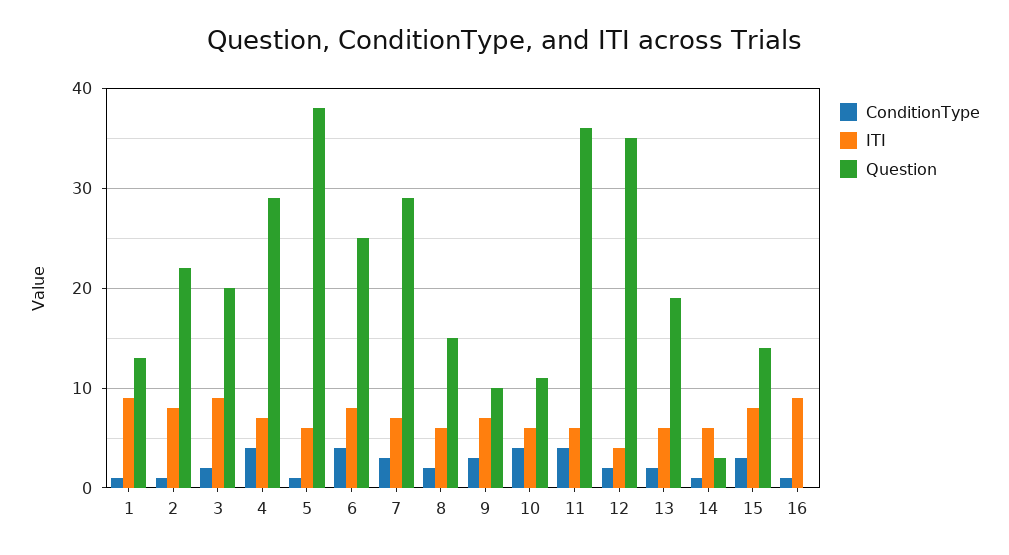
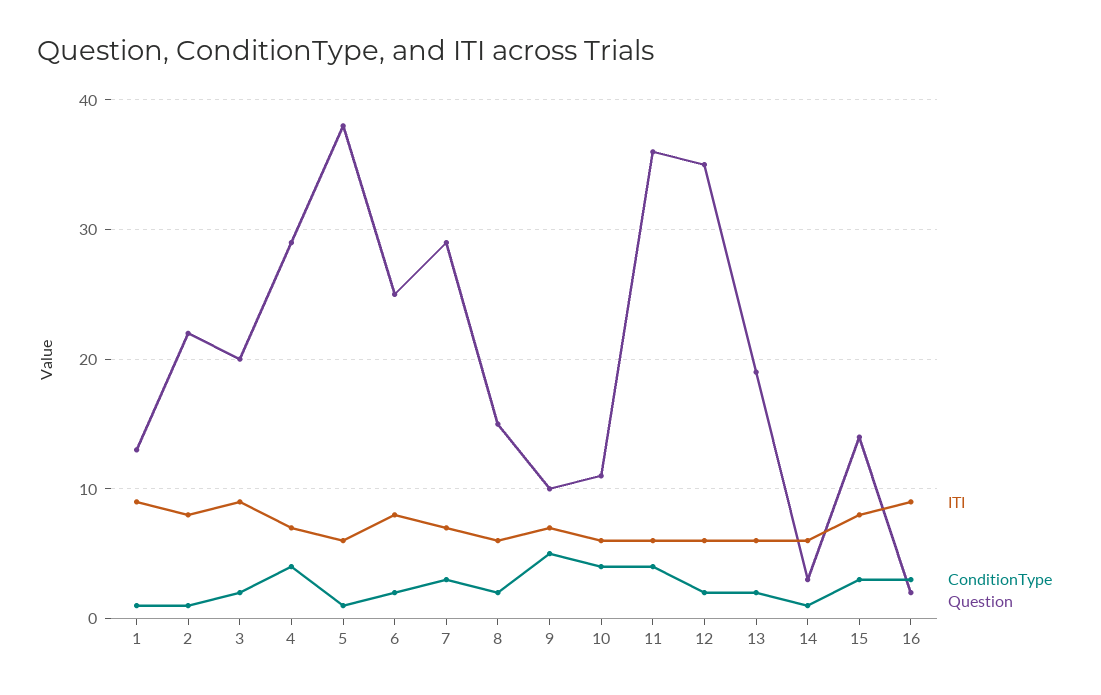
ConditionType, 6: 4 -> 2
ConditionType, 9: 3 -> 5
ITI, 12: 4 -> 6
ConditionType, 16: 1 -> 3
Question, 16: 0 -> 2

